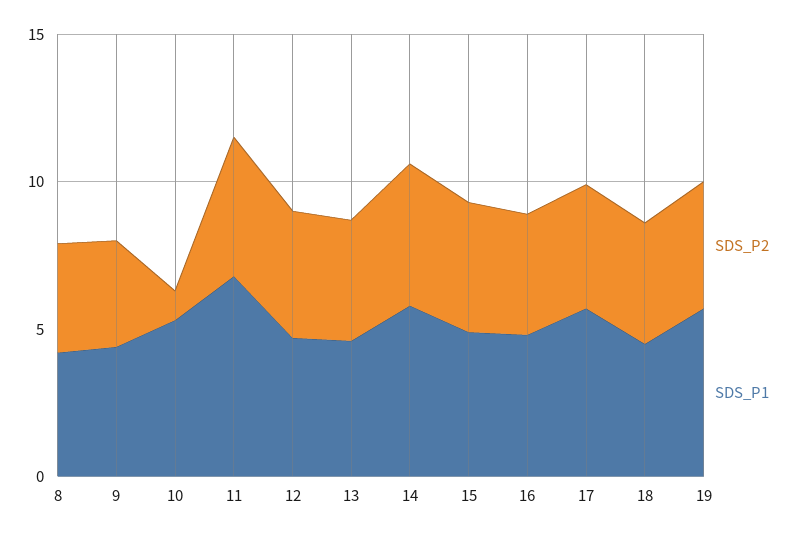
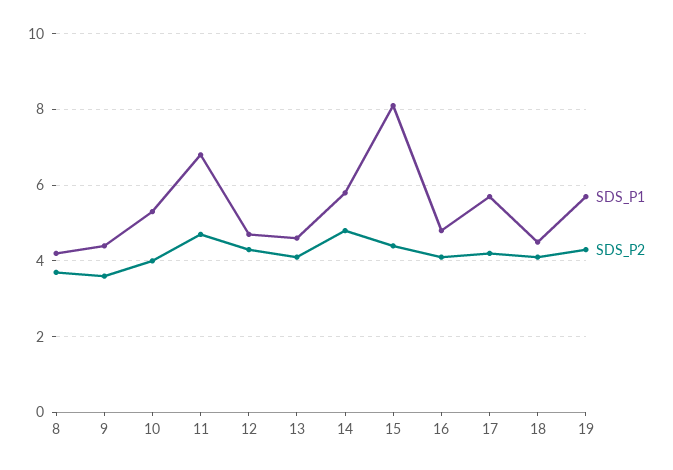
SDS_P2, 10: 1 -> 4
SDS_P1, 15: 5 -> 8

